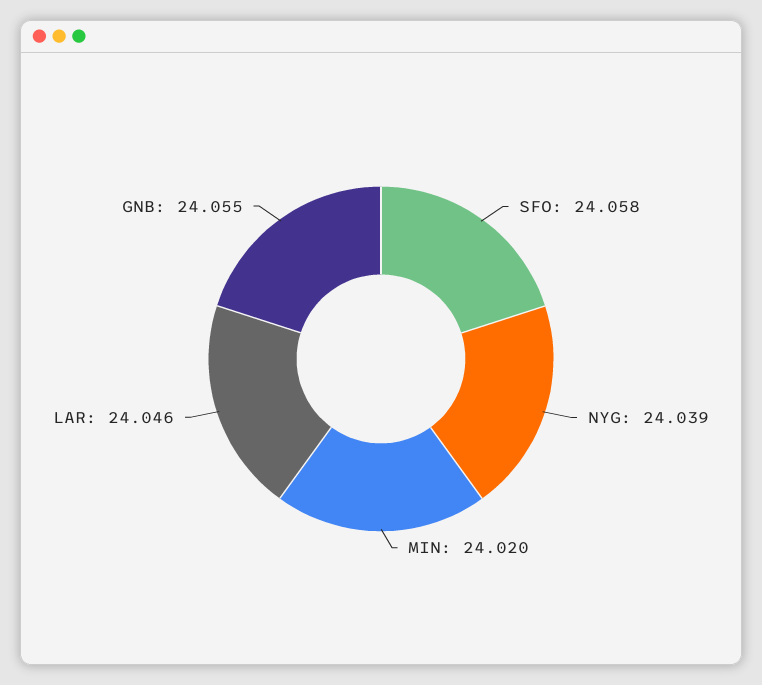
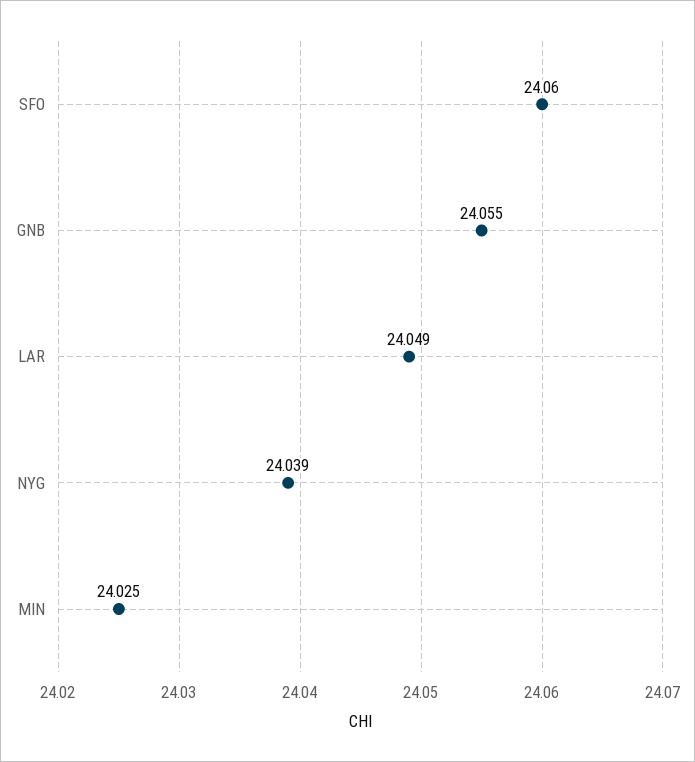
SFO: 24.058 -> 24.06
MIN: 24.02 -> 24.025
LAR: 24.046 -> 24.049

